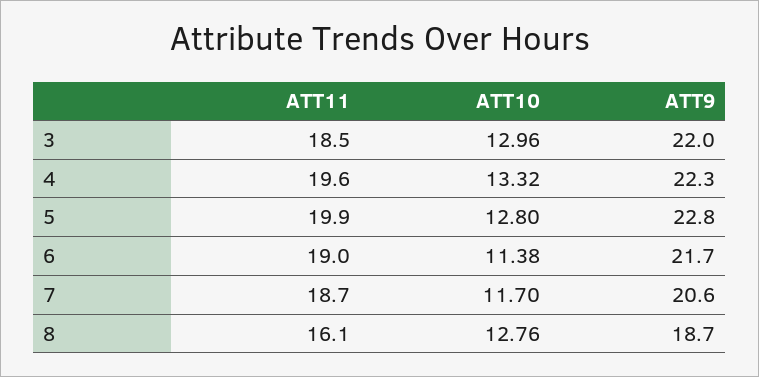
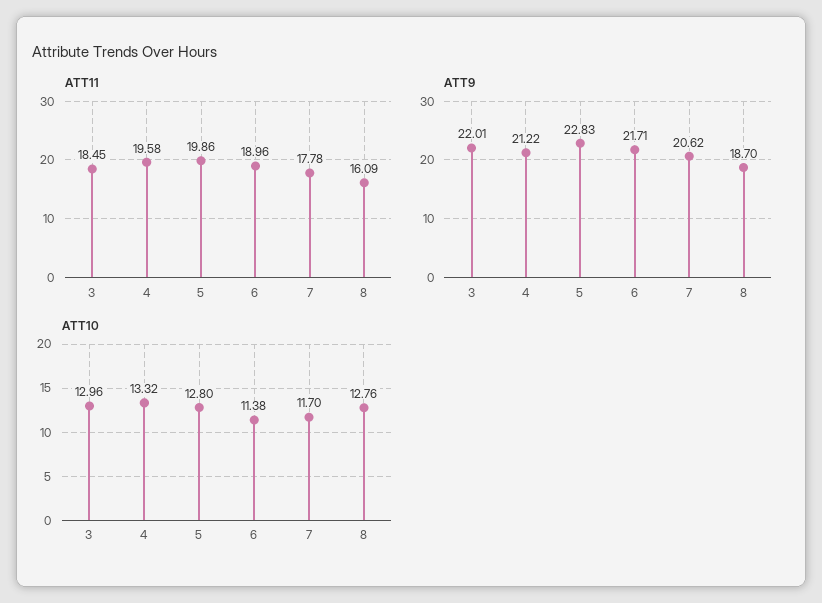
ATT9, 4: 22.3 -> 21.22
ATT11, 7: 18.7 -> 17.78

